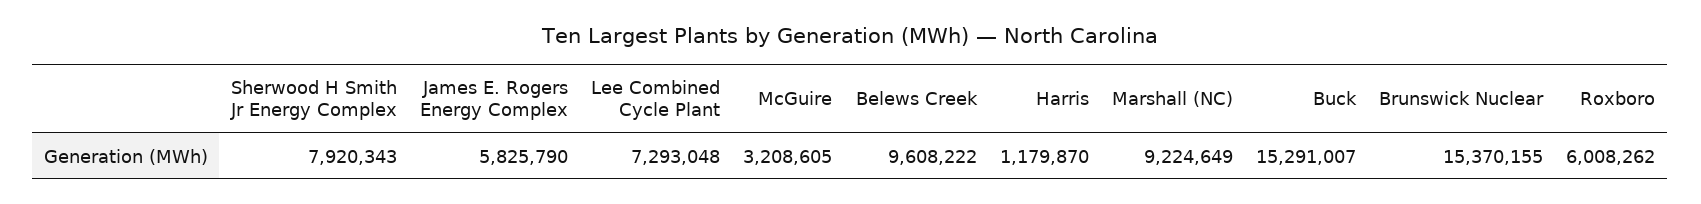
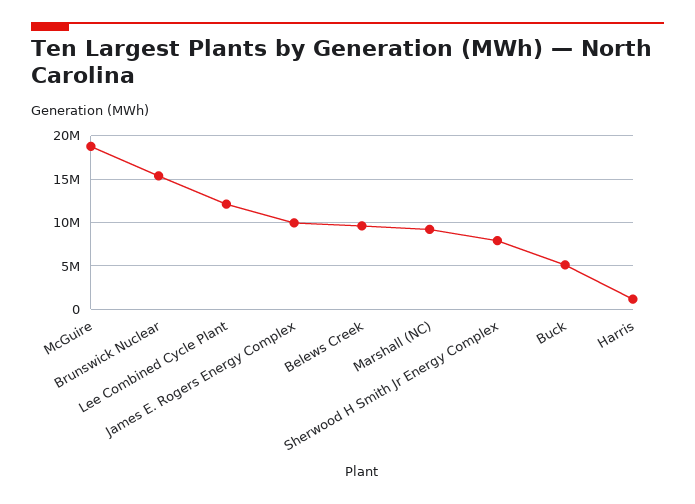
James E. Rogers Energy Complex: 5825790 -> 10000000
Lee Combined Cycle Plant: 7293048 -> 12000000
McGuire: 3208605 -> 19000000
Buck: 15291007 -> 5000000
Roxboro: 6008262 -> none

